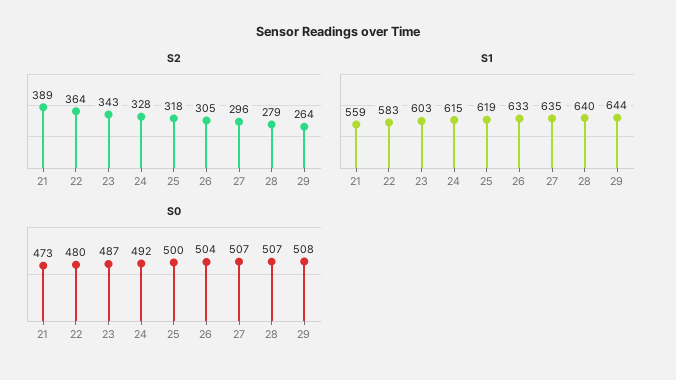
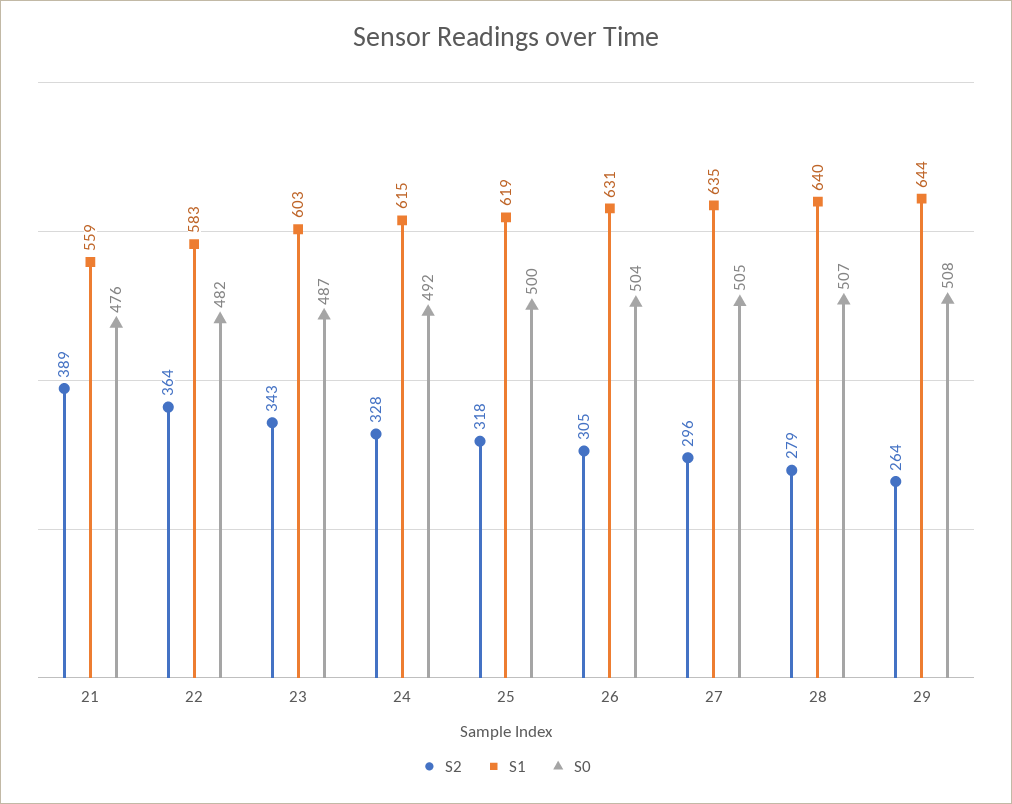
S1, 26: 633 -> 631
S0, 21: 473 -> 476
S0, 22: 480 -> 482
S0, 27: 507 -> 505

